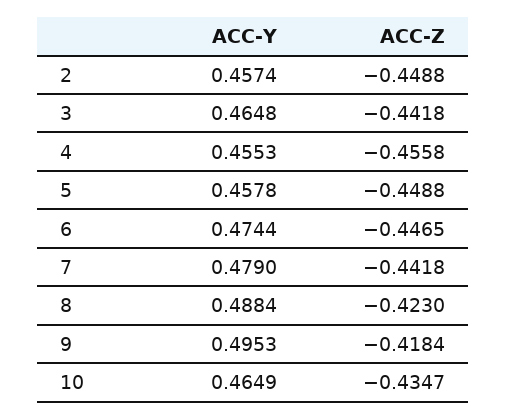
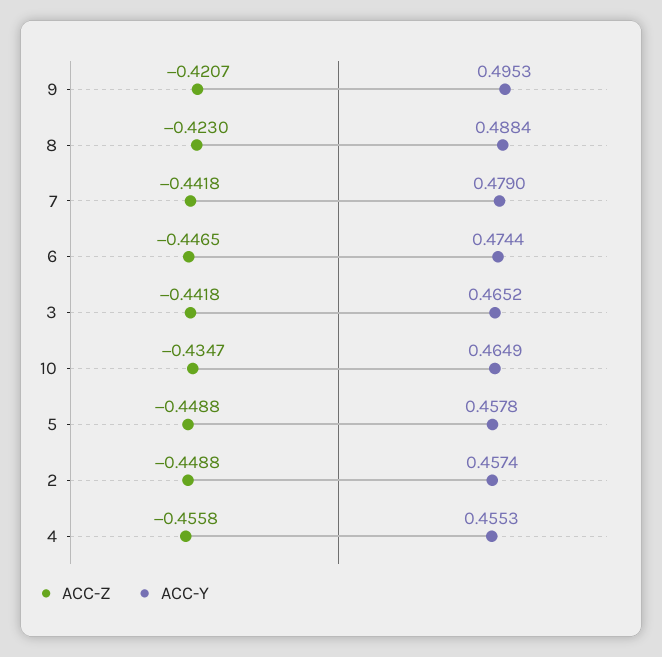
ACC-Y, 3: 0.4648 -> 0.4652
ACC-Z, 9: -0.4184 -> -0.4207

